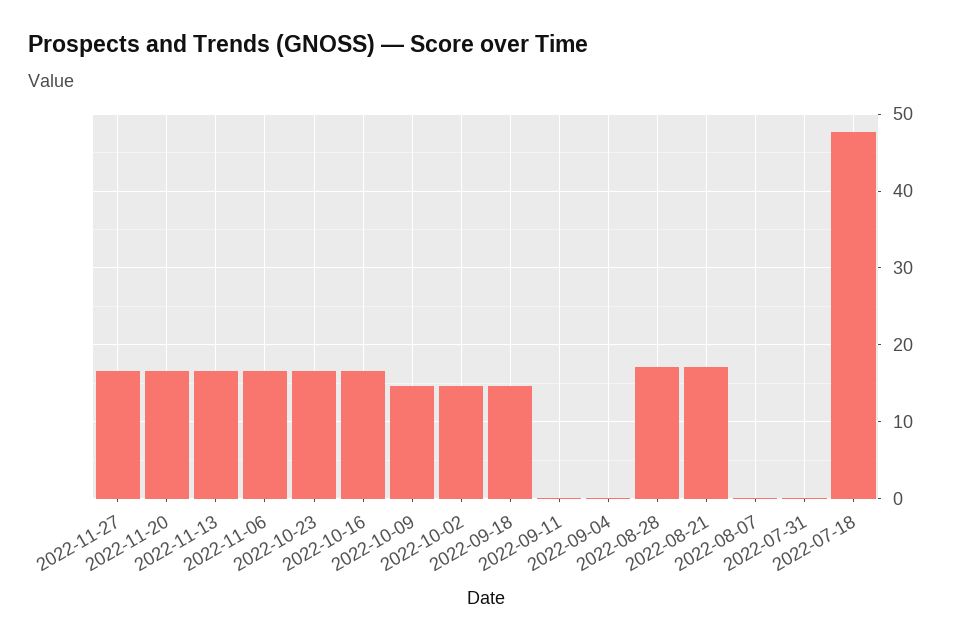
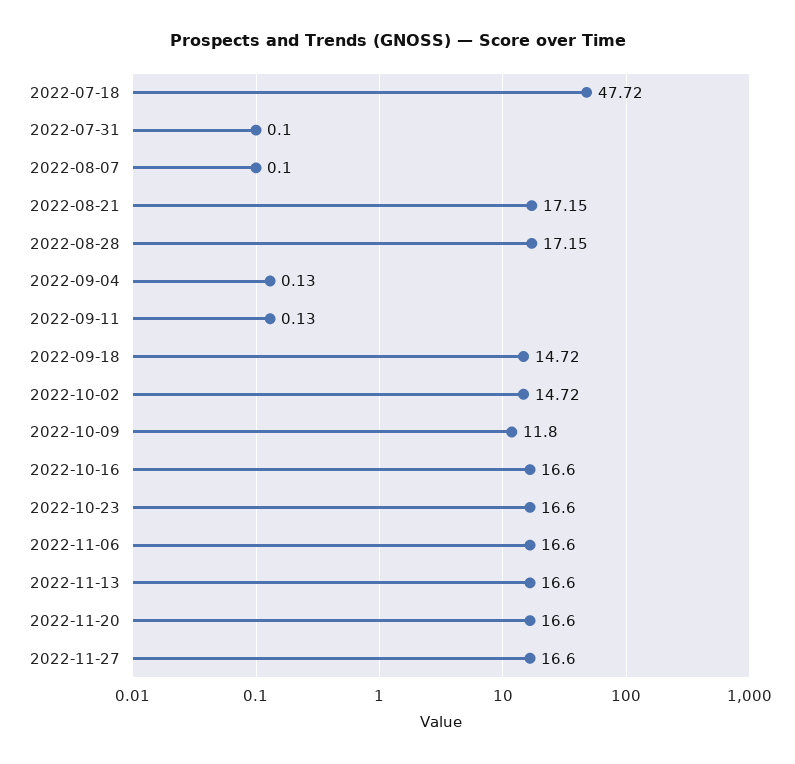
2022-10-09: 15 -> 11.8

